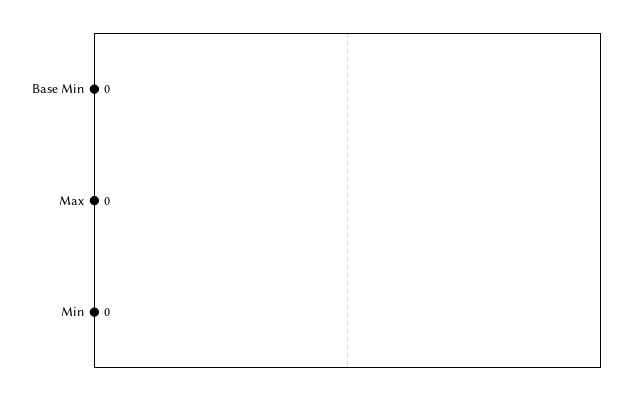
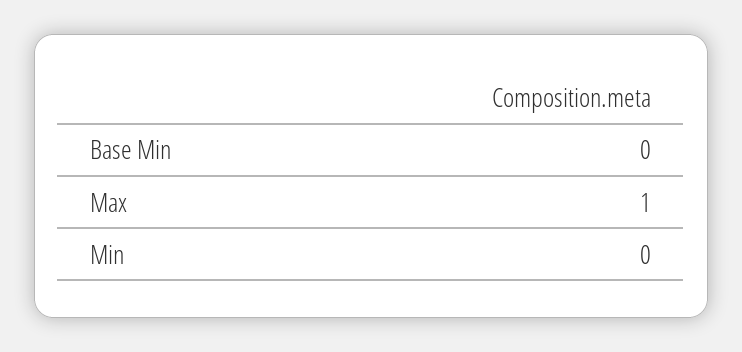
Max: 0 -> 1

